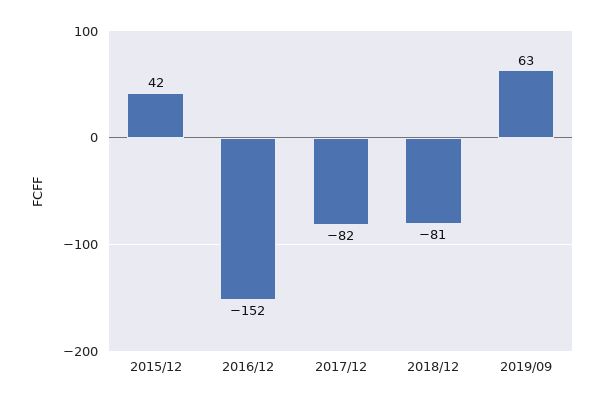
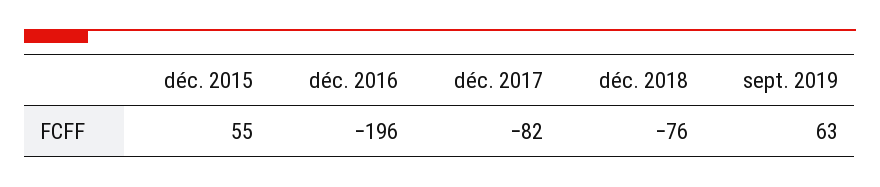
2015/12: 42 -> 55
2016/12: -152 -> -196
2018/12: -81 -> -76

